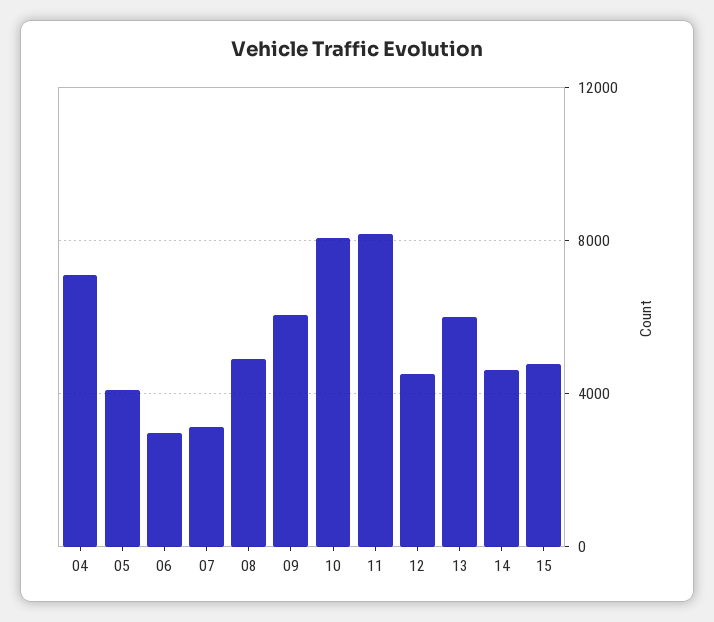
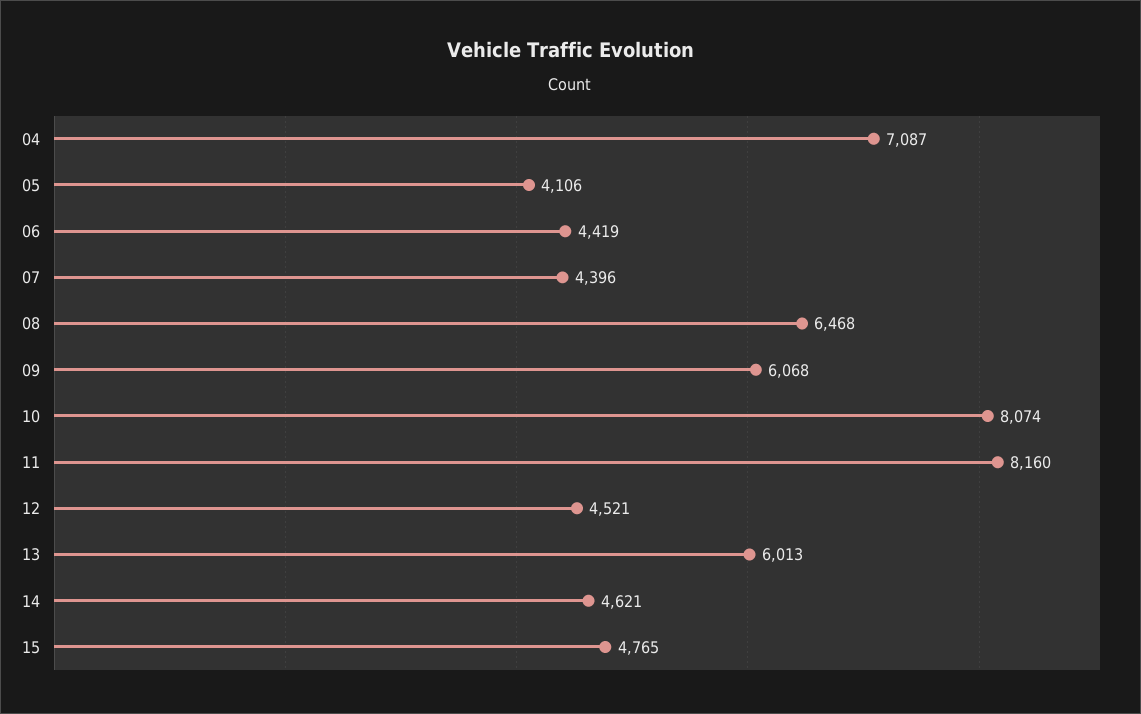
06: 3000 -> 4419
07: 3000 -> 4396
08: 5000 -> 6468

